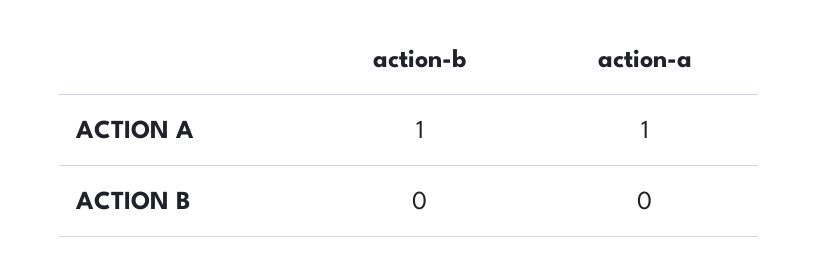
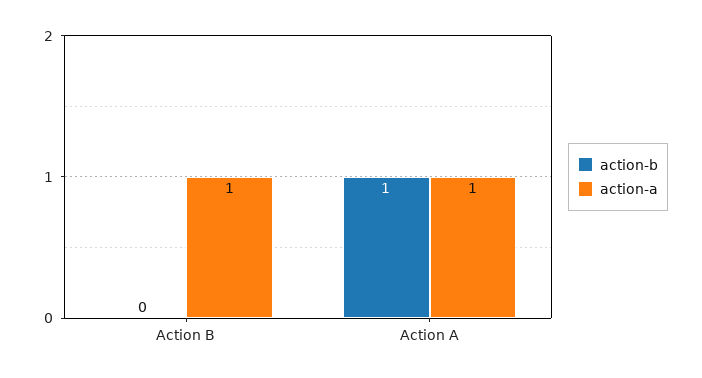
action-a, ACTION B: 0 -> 1

